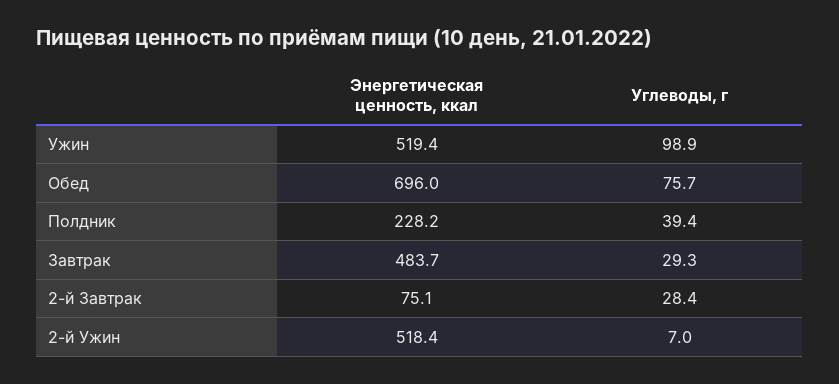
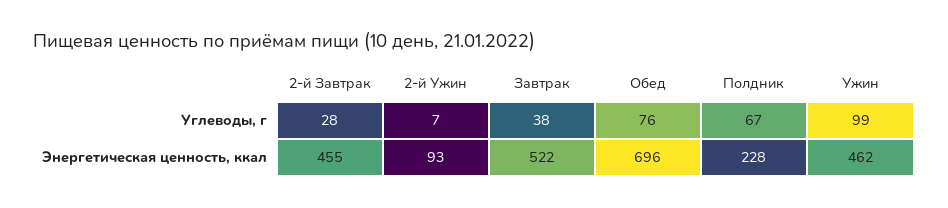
Энергетическая ценность, ккал, Ужин: 519.4 -> 462
Углеводы, г, Полдник: 39.4 -> 67
Энергетическая ценность, ккал, Завтрак: 483.7 -> 522
Углеводы, г, Завтрак: 29.3 -> 38
Энергетическая ценность, ккал, 2-й Завтрак: 75.1 -> 455
Энергетическая ценность, ккал, 2-й Ужин: 518.4 -> 93

